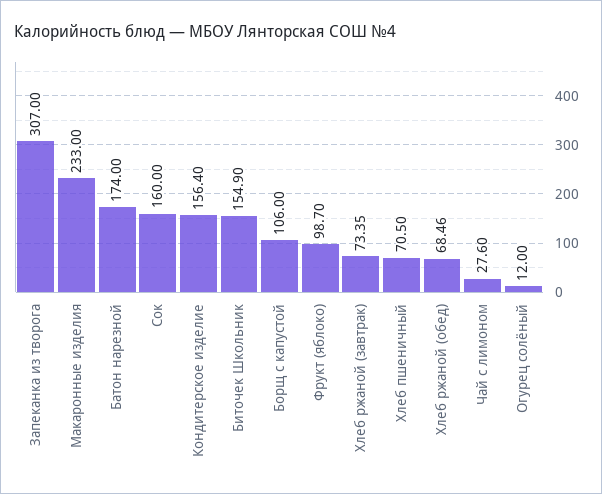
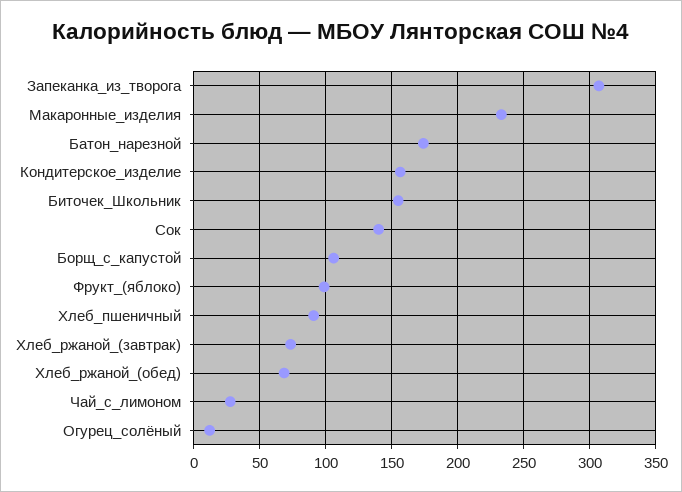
Сок: 160 -> 140
Хлеб пшеничный: 70.5 -> 90

